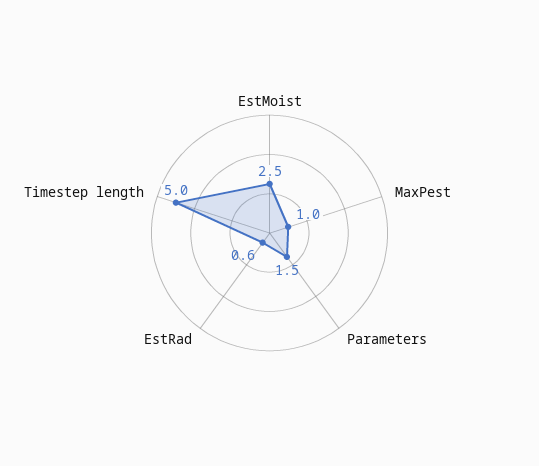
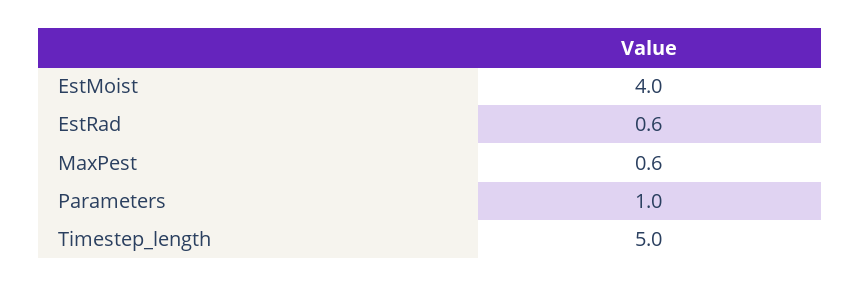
EstMoist: 2.5 -> 4
MaxPest: 1 -> 0.6
Parameters: 1.5 -> 1

